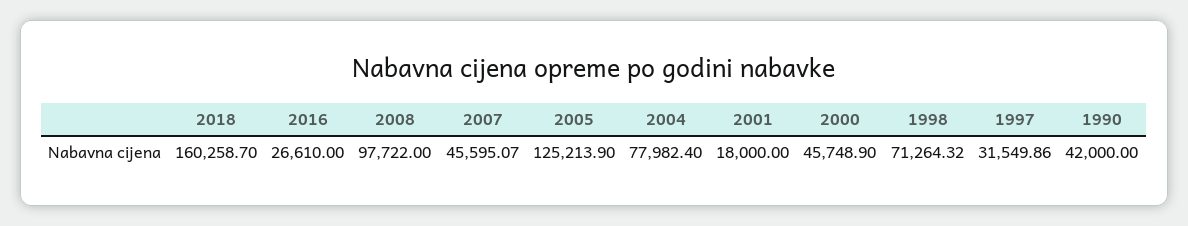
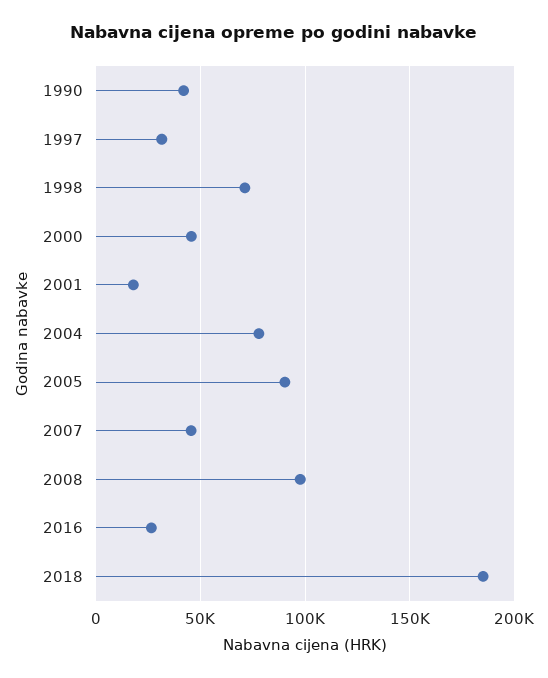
2018: 160258.7 -> 185000
2005: 125213.9 -> 90000

